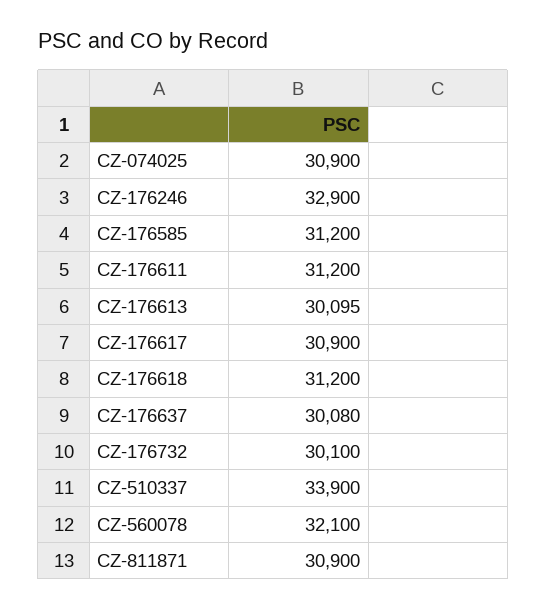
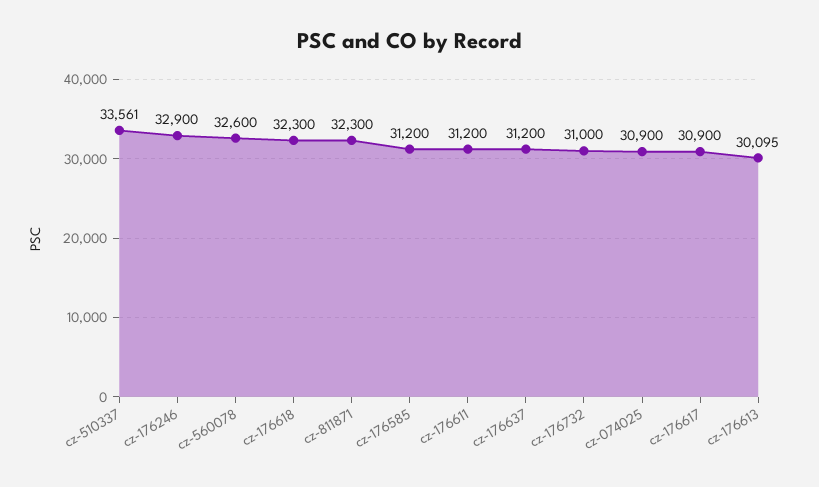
CZ-176618: 31200 -> 32300
CZ-176637: 30080 -> 31200
CZ-176732: 30100 -> 31000
CZ-510337: 33900 -> 33561
CZ-560078: 32100 -> 32600
CZ-811871: 30900 -> 32300

